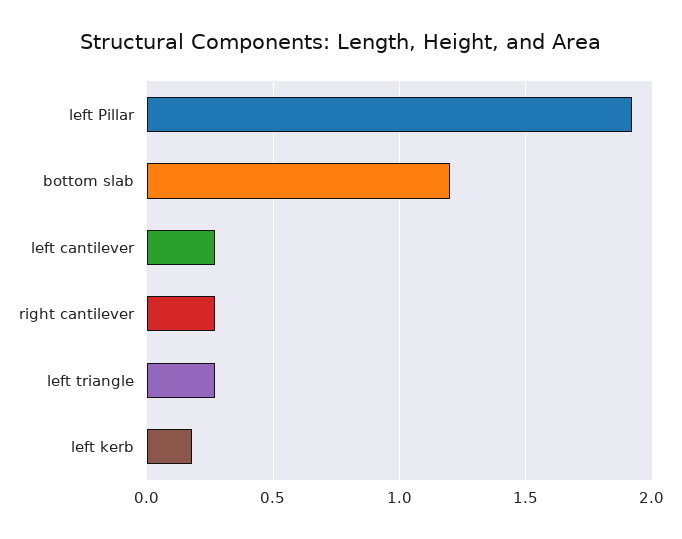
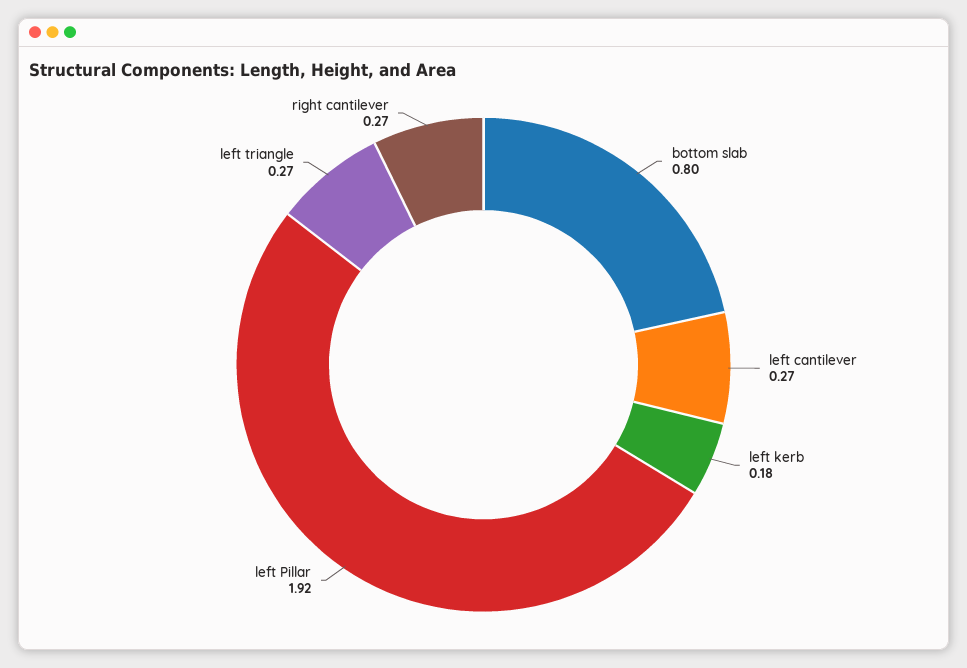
bottom slab: 1.2 -> 0.8

